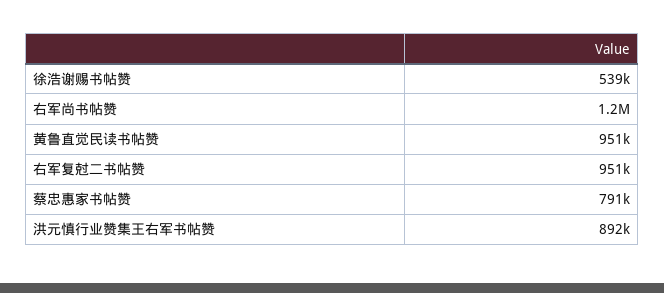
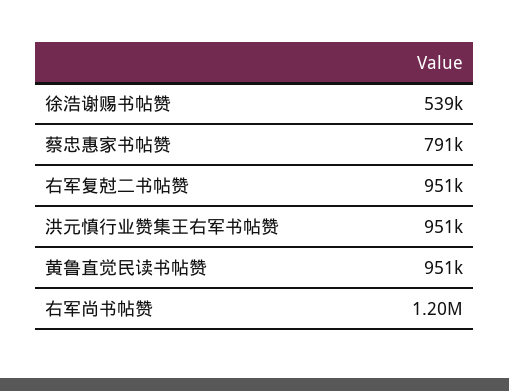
洪元慎行业赞集王右军书帖赞: 892000 -> 951000

